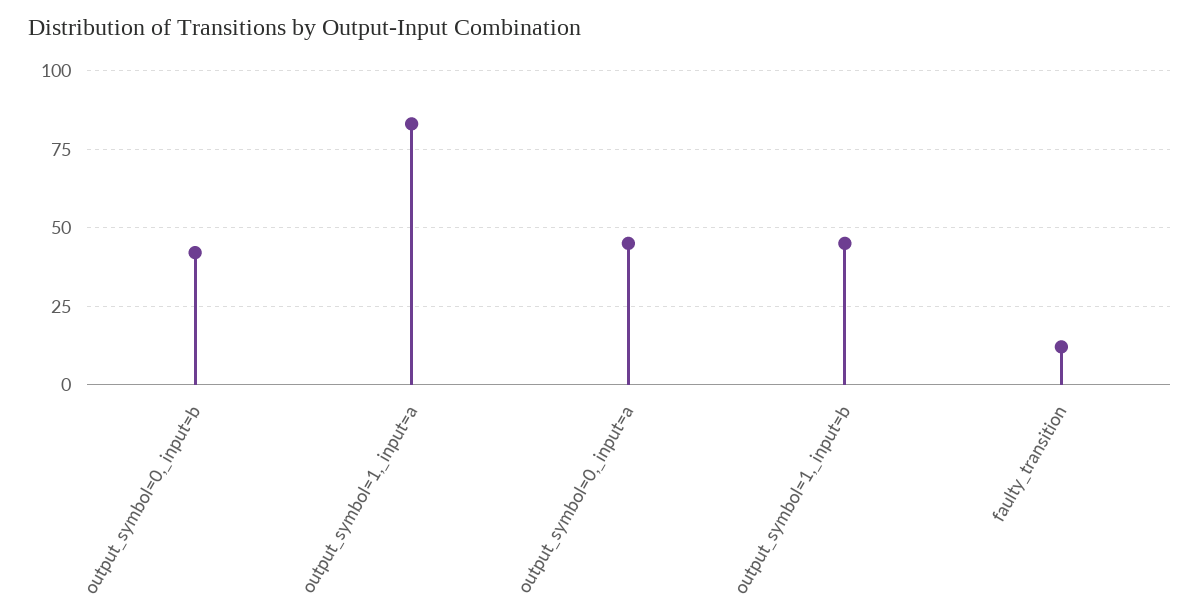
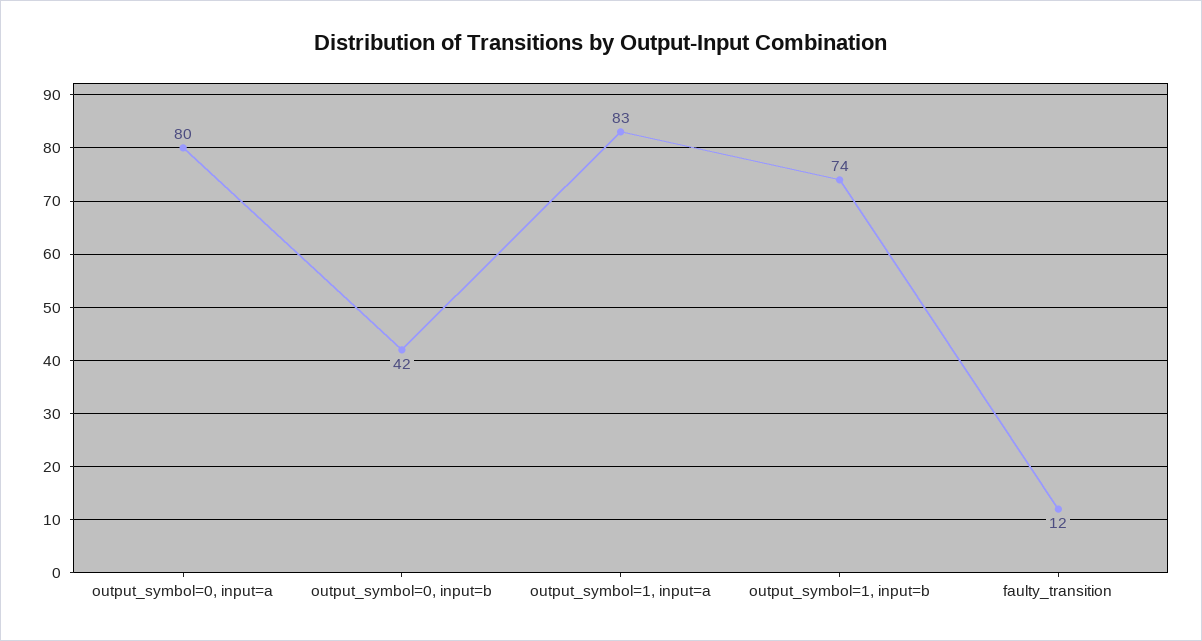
output_symbol=0,_input=a: 45 -> 80
output_symbol=1,_input=b: 45 -> 74

